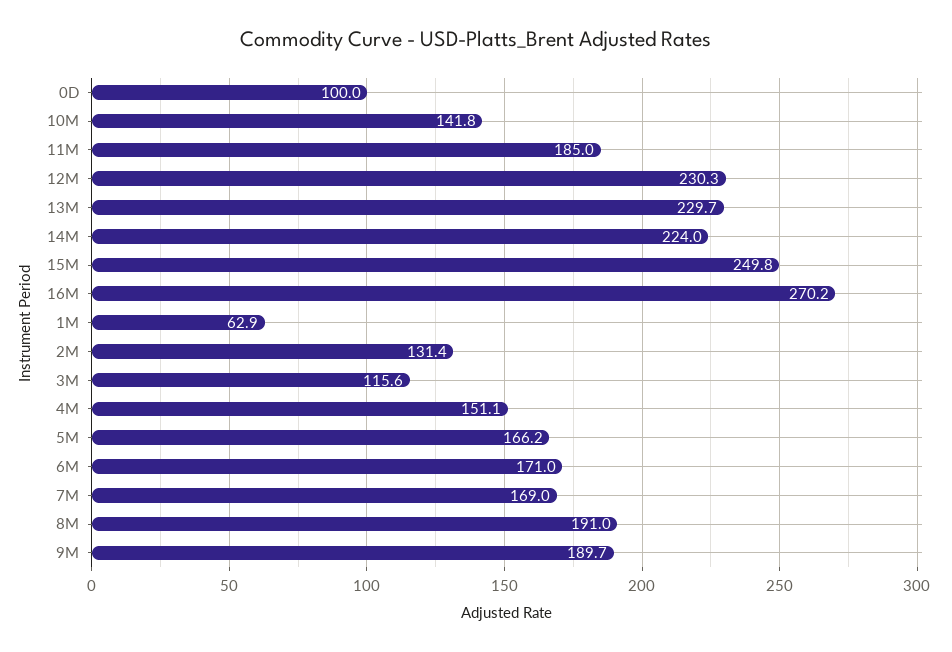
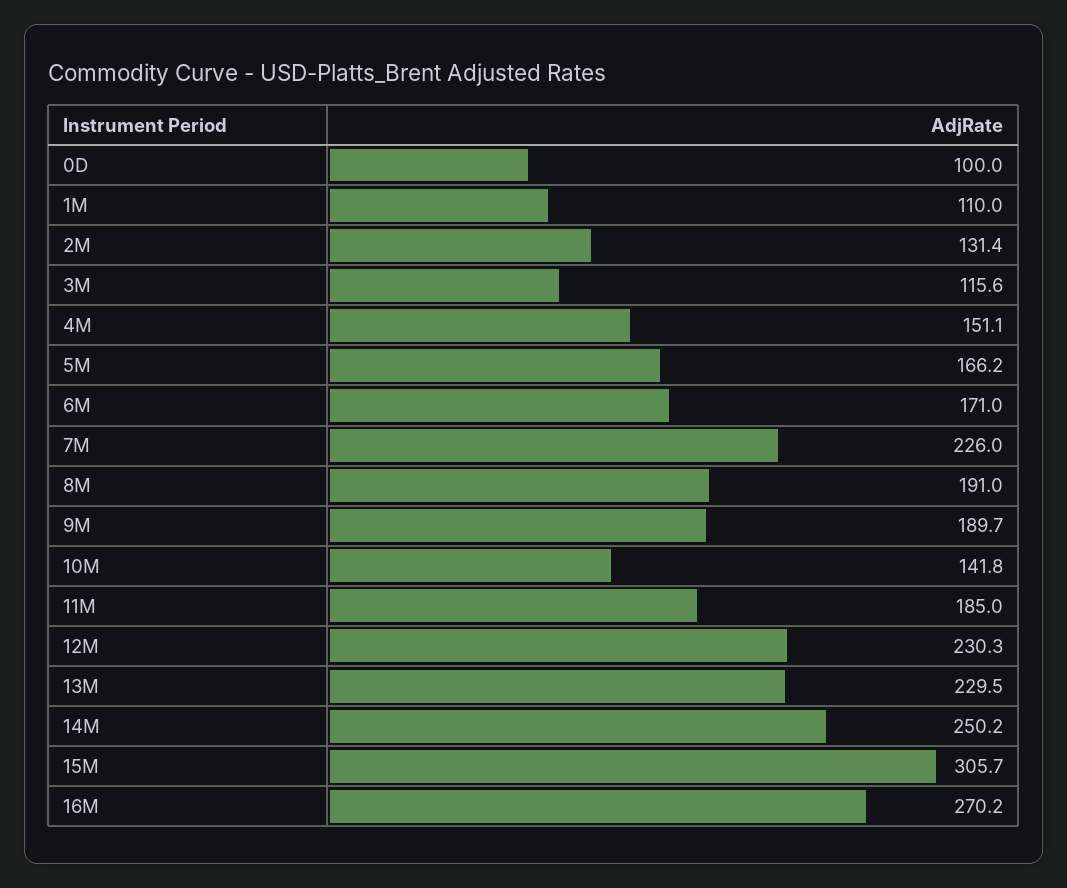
13M: 229.7 -> 229.5
14M: 224 -> 250.2
15M: 249.8 -> 305.7
1M: 62.9 -> 110
7M: 169 -> 226

